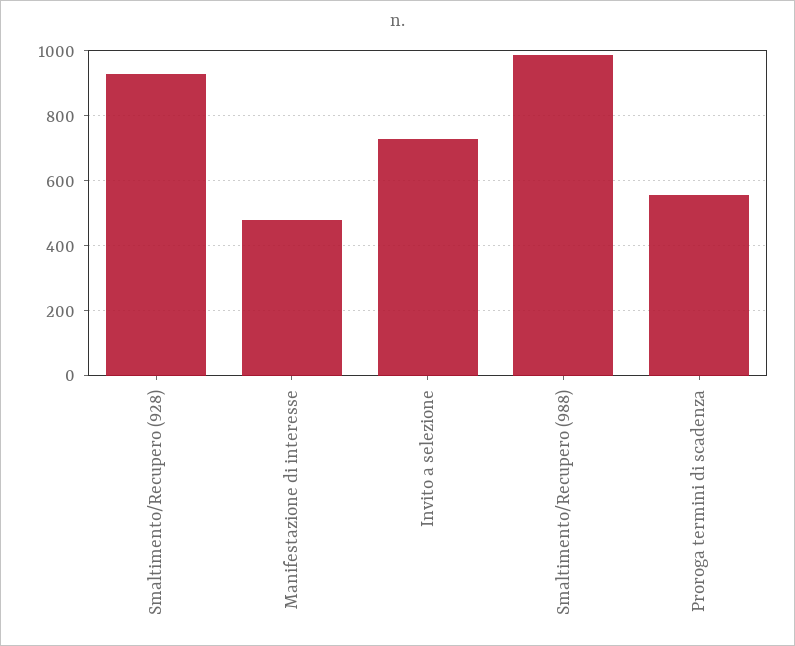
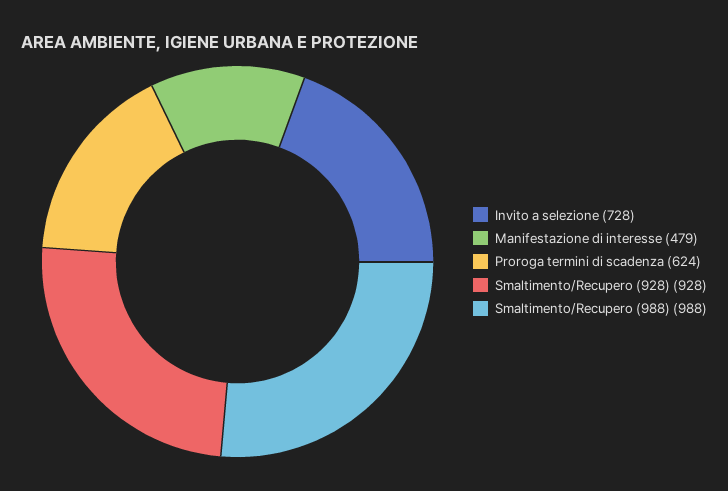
Proroga termini di scadenza: 560 -> 624

